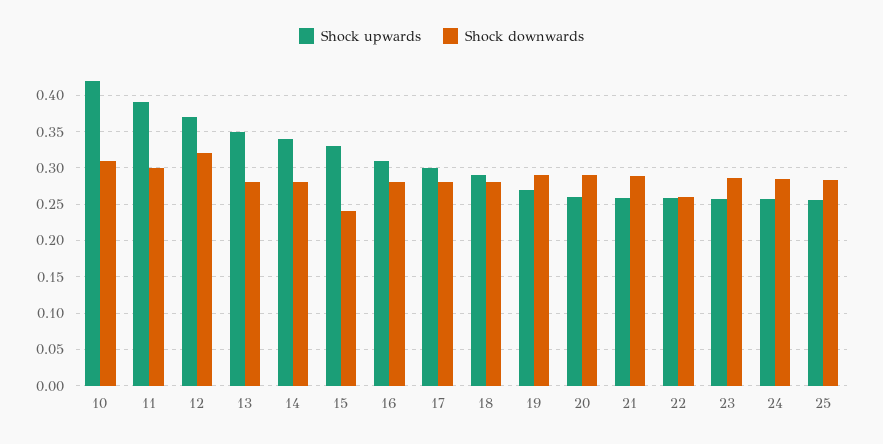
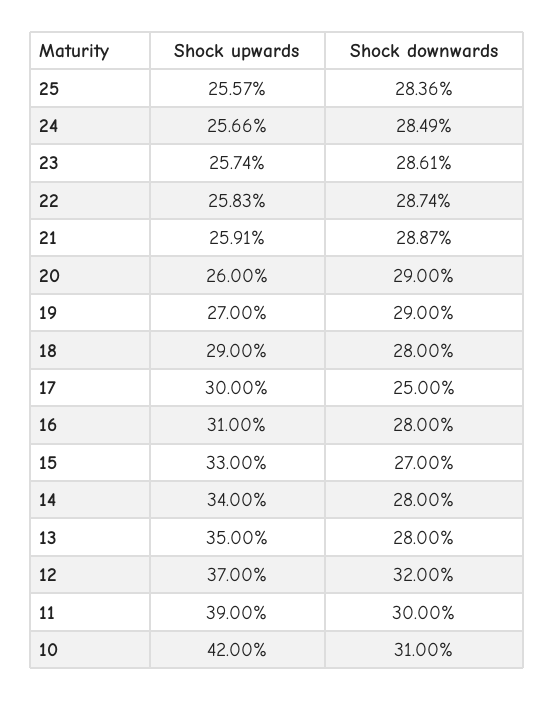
Shock downwards, 15: 0.24 -> 0.27
Shock downwards, 17: 0.28 -> 0.25
Shock downwards, 22: 0.26 -> 0.2874

